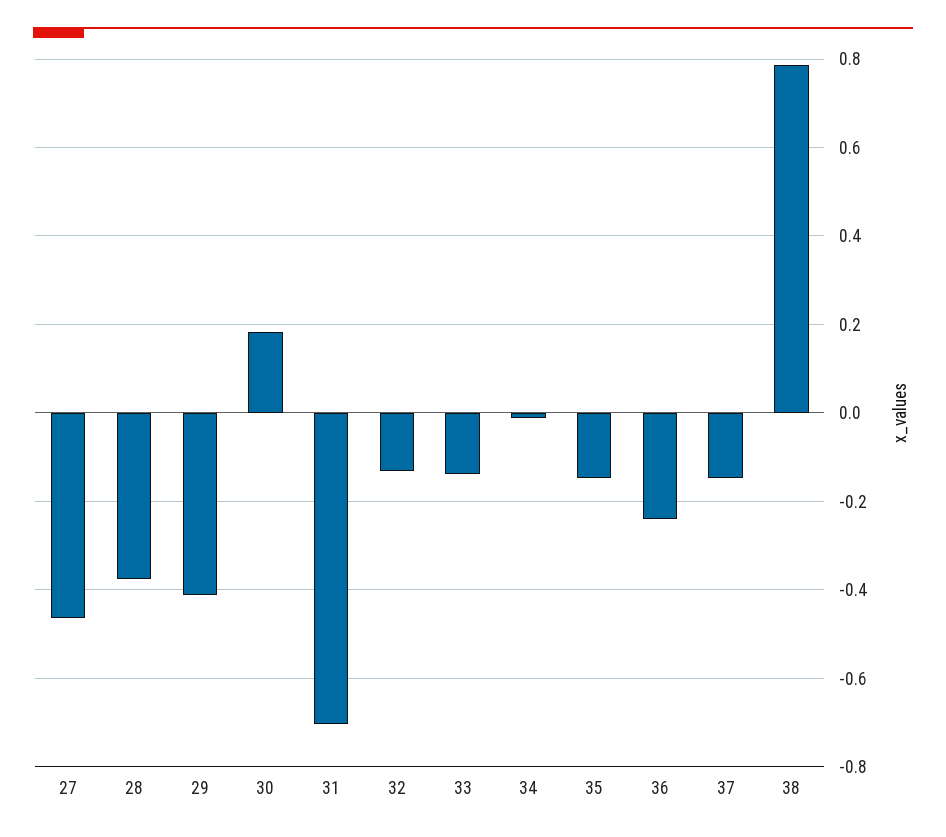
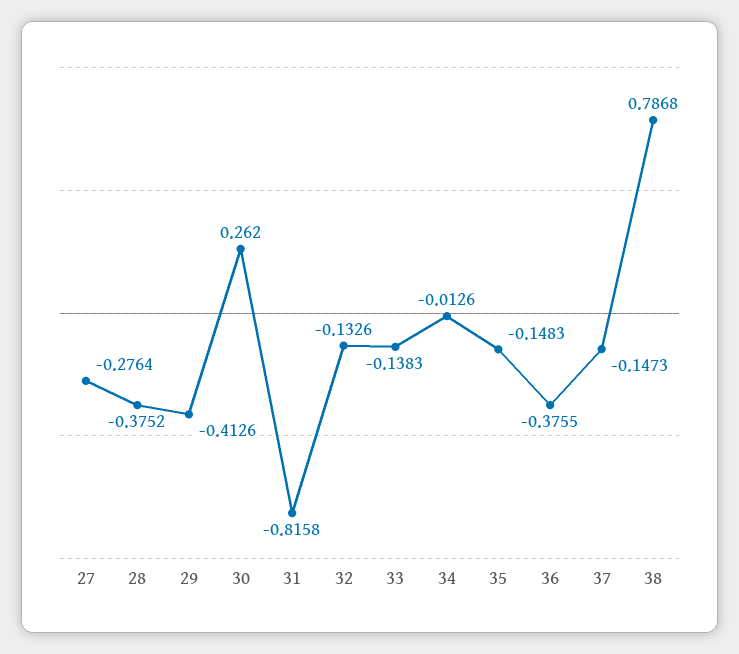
27: -0.46 -> -0.2764
30: 0.18 -> 0.262
31: -0.7 -> -0.8158
36: -0.24 -> -0.3755

